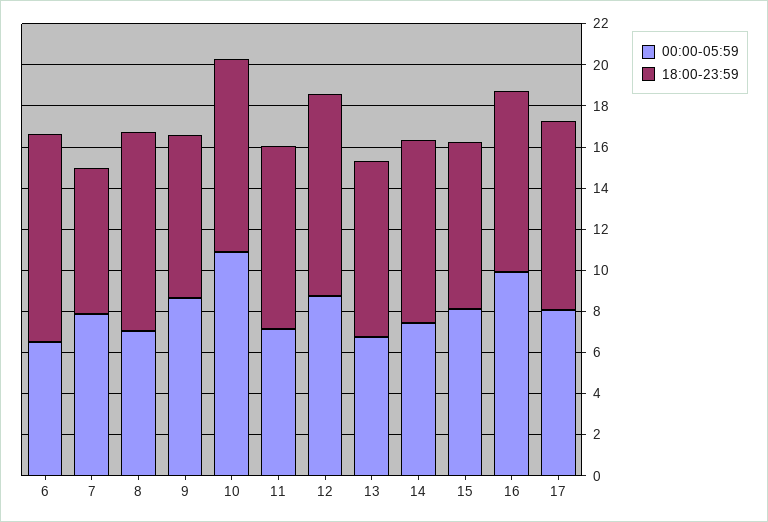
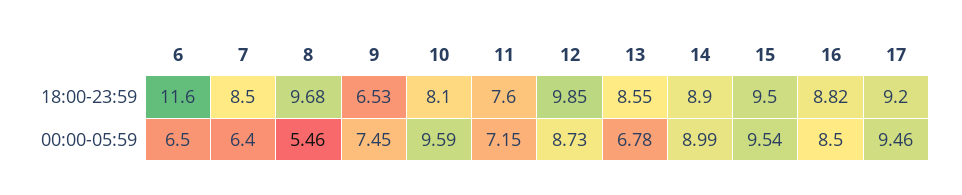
18:00-23:59, 6: 10 -> 11.6
00:00-05:59, 7: 8 -> 6.4
18:00-23:59, 7: 7 -> 8.5
00:00-05:59, 8: 7 -> 5.46
00:00-05:59, 9: 8.5 -> 7.45
18:00-23:59, 9: 8 -> 6.53
00:00-05:59, 10: 11 -> 9.59
18:00-23:59, 10: 9.5 -> 8.1
18:00-23:59, 11: 9 -> 7.6
00:00-05:59, 14: 7.5 -> 8.99
00:00-05:59, 15: 8 -> 9.54
18:00-23:59, 15: 8 -> 9.5
00:00-05:59, 16: 10 -> 8.5
00:00-05:59, 17: 8 -> 9.46

